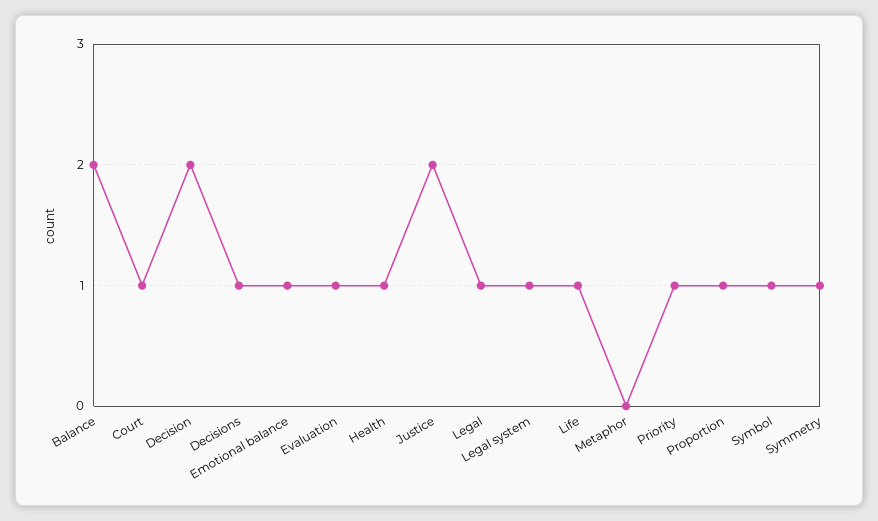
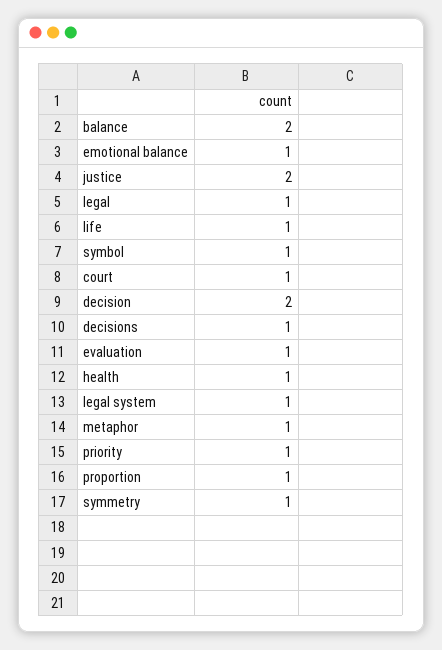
Metaphor: 0 -> 1

